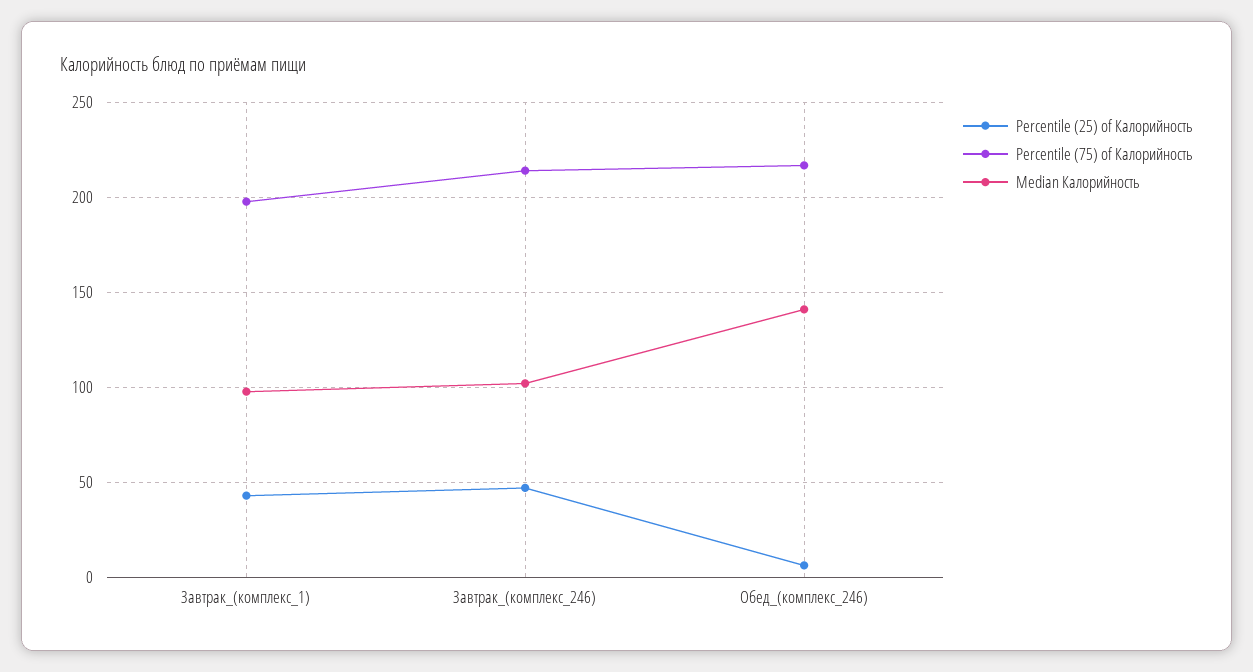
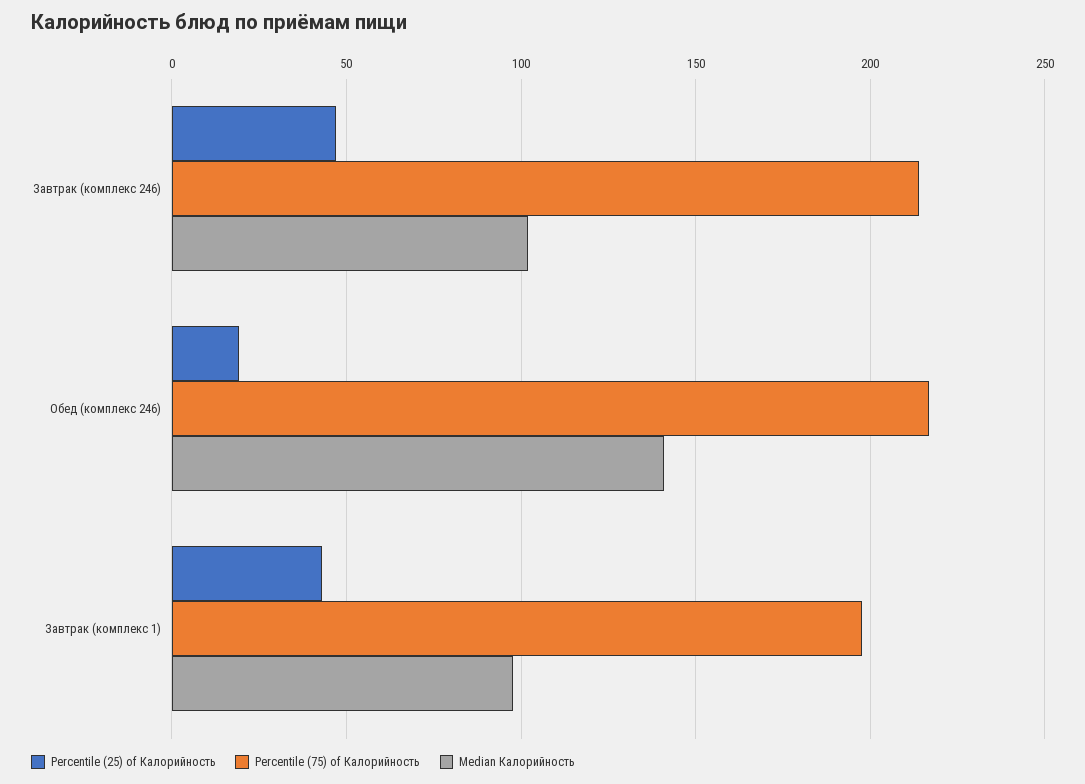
Percentile (25) of Калорийность, Обед_(комплекс_246): 5 -> 20

